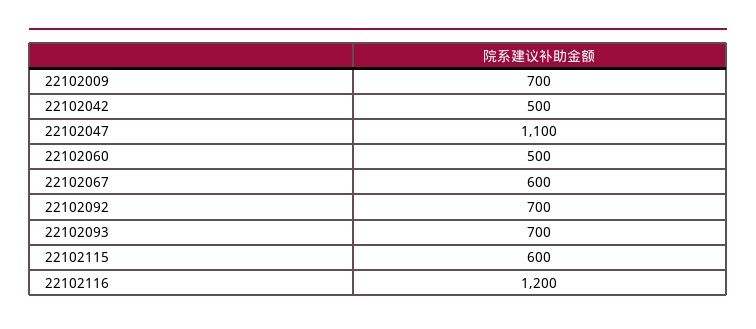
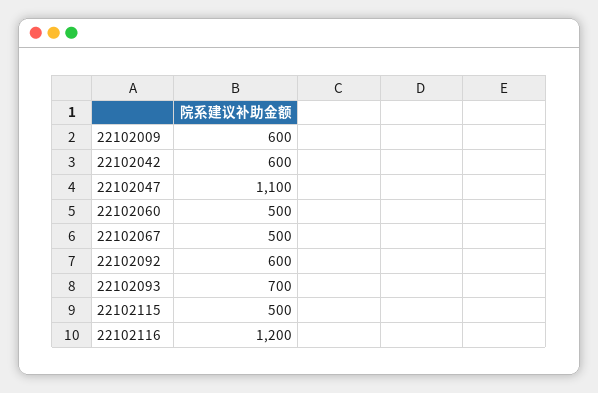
22102009: 700 -> 600
22102042: 500 -> 600
22102067: 600 -> 500
22102092: 700 -> 600
22102115: 600 -> 500

